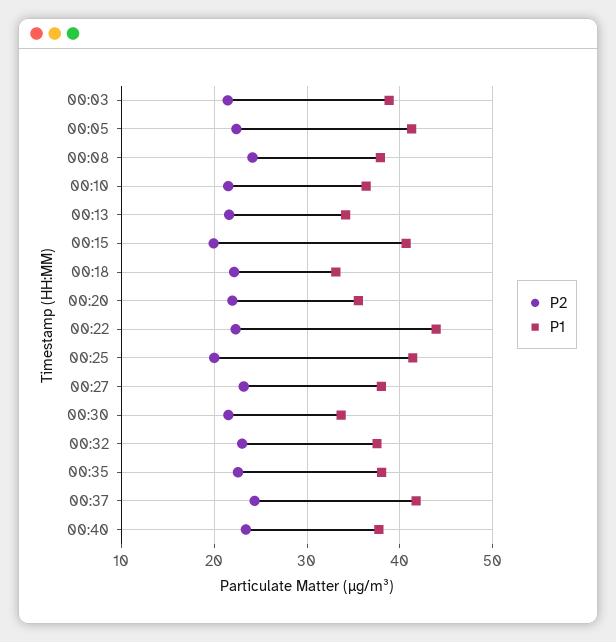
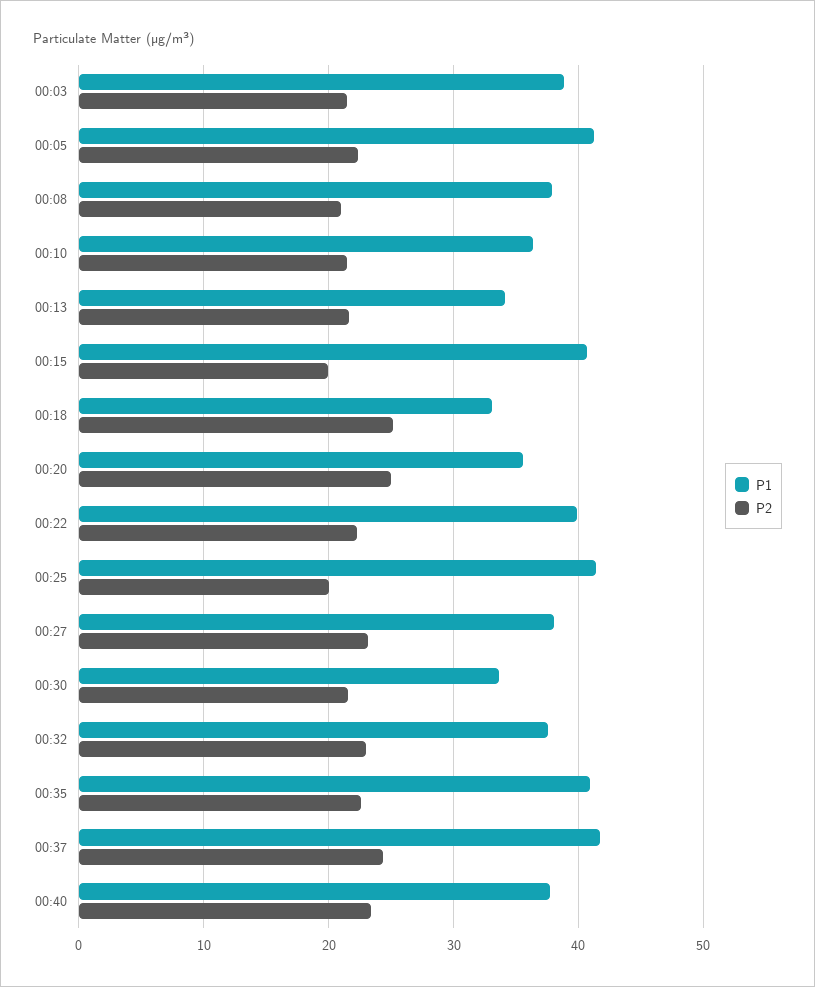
P2, 00:08: 24 -> 21
P2, 00:18: 22 -> 25
P2, 00:20: 22 -> 25
P1, 00:22: 44 -> 40
P1, 00:35: 38 -> 41

